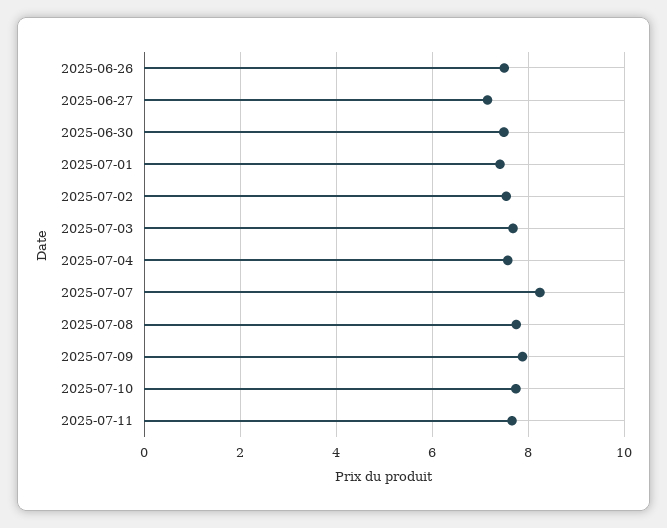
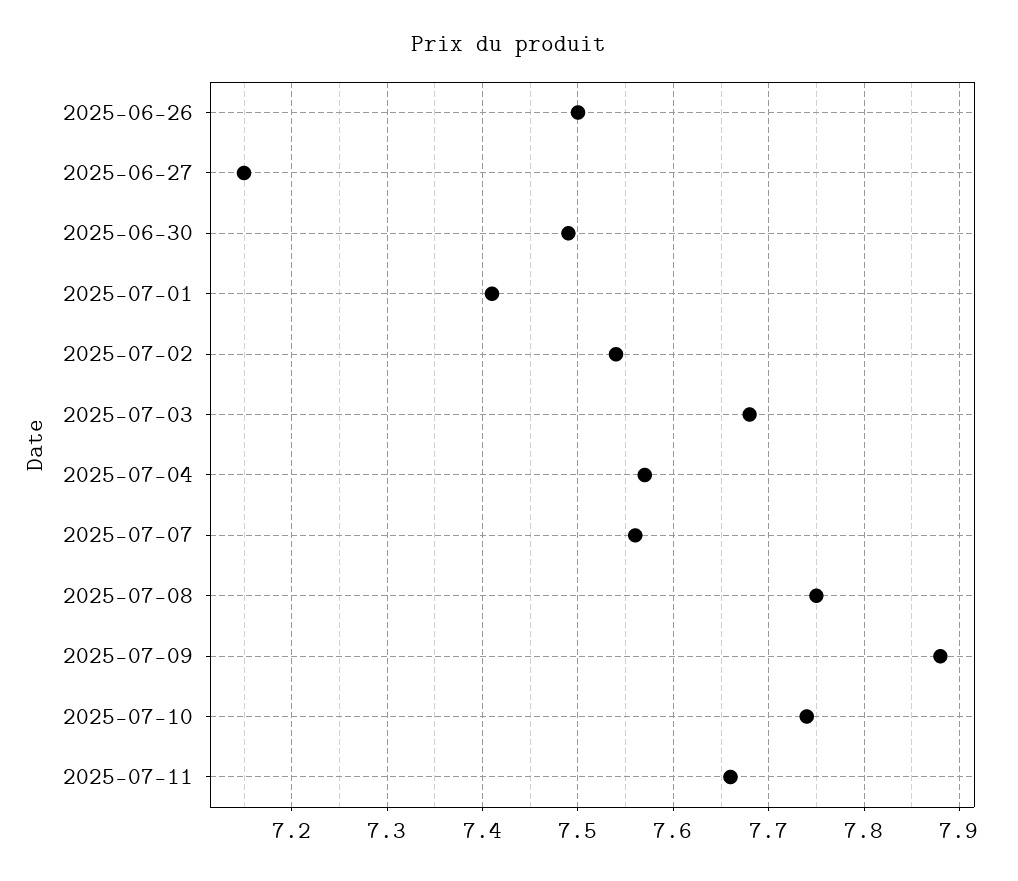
2025-07-07: 8.2 -> 7.56

